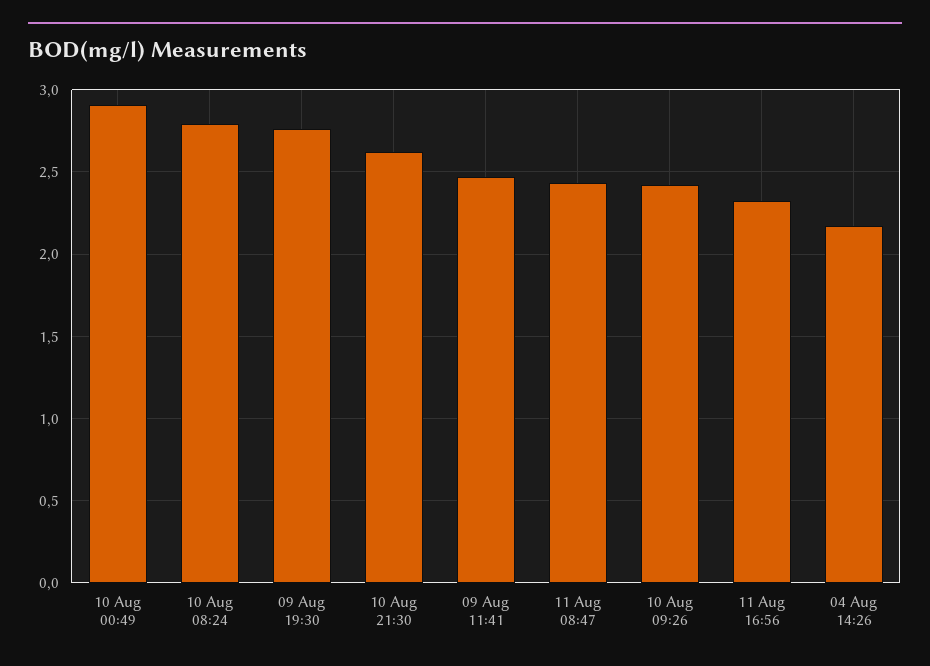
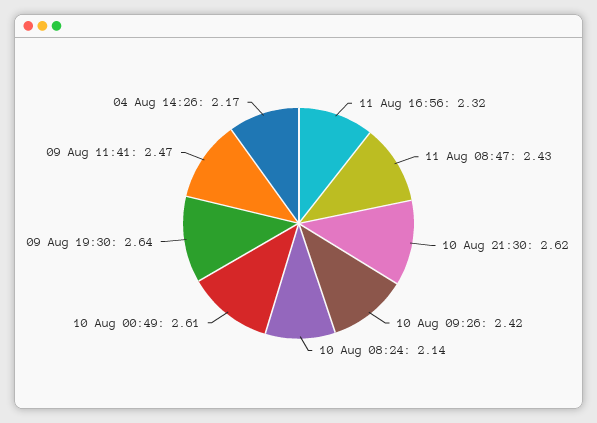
10 Aug 00:49: 2.9 -> 2.61
10 Aug 08:24: 2.8 -> 2.14
09 Aug 19:30: 2.75 -> 2.64

